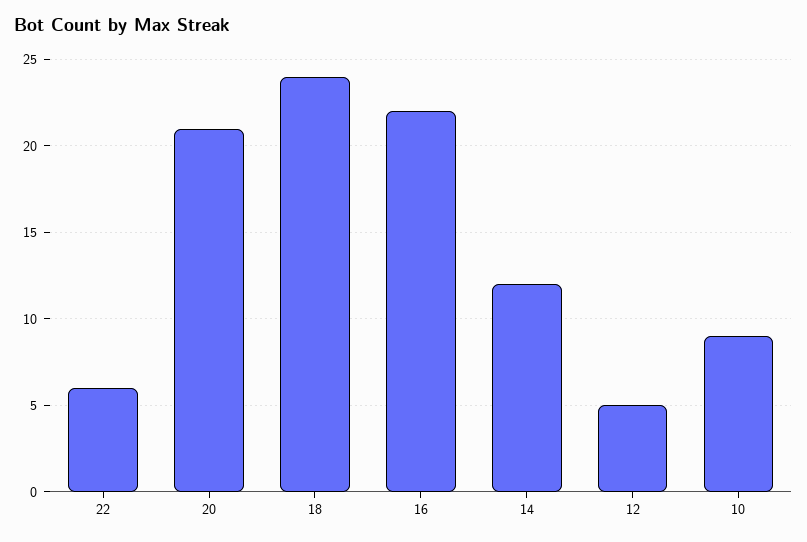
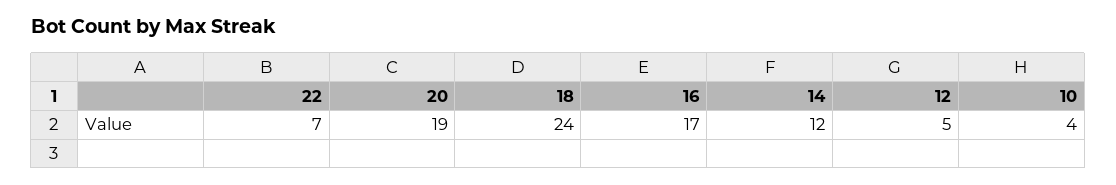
22: 6 -> 7
20: 21 -> 19
16: 22 -> 17
10: 9 -> 4

